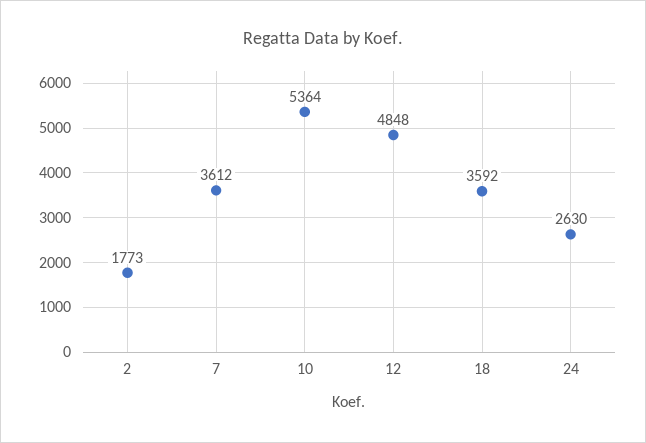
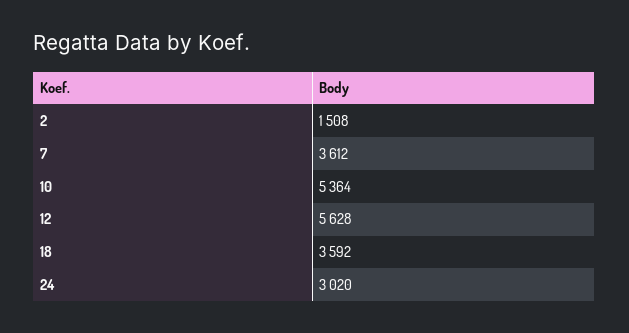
2: 1773 -> 1508
12: 4848 -> 5628
24: 2630 -> 3020

